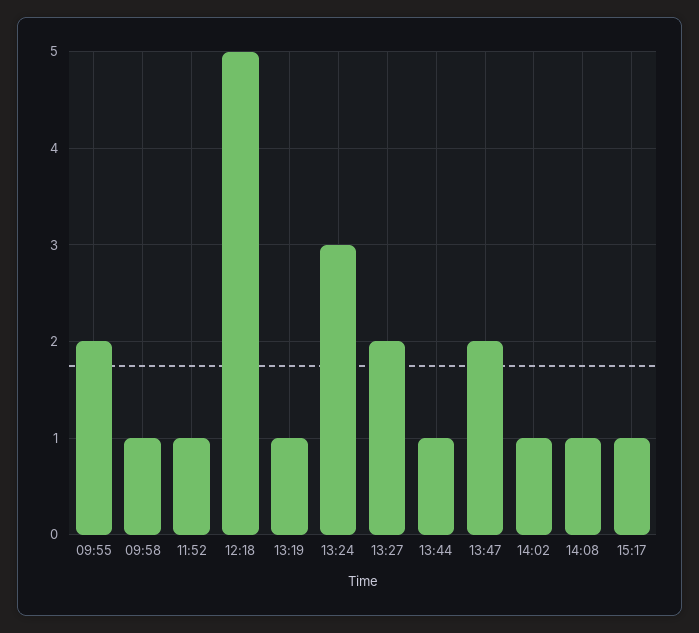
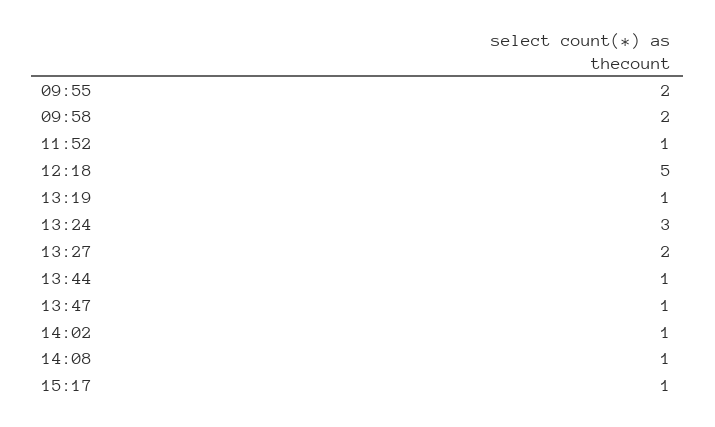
09:58: 1 -> 2
13:47: 2 -> 1

